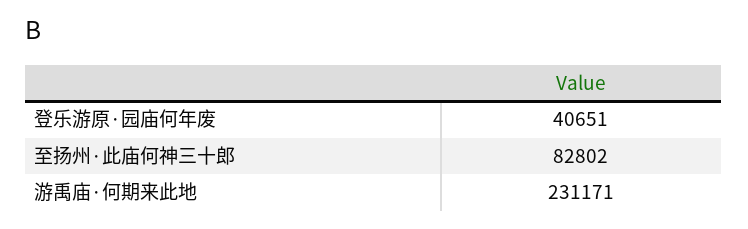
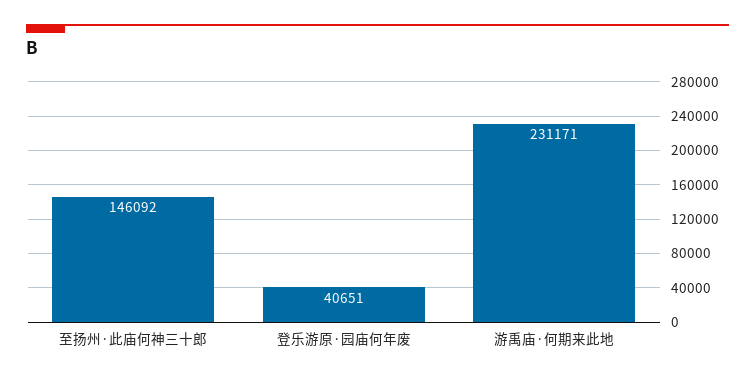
至扬州·此庙何神三十郎: 82802 -> 146092

